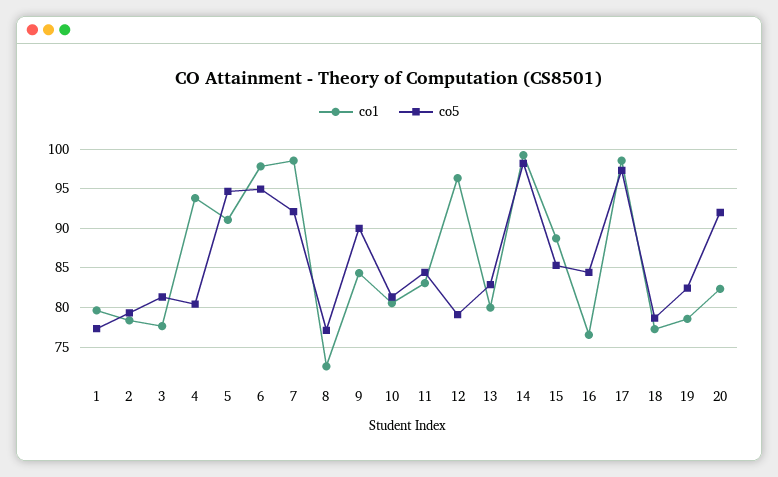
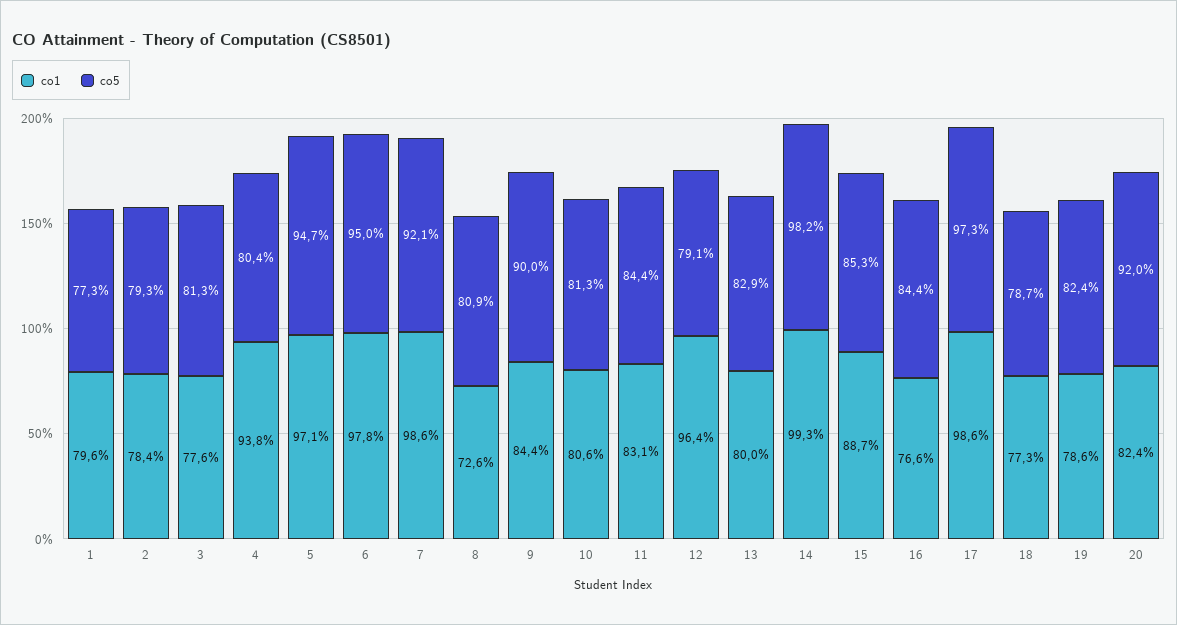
co1, 5: 91 -> 97.1
co5, 8: 77 -> 80.9

